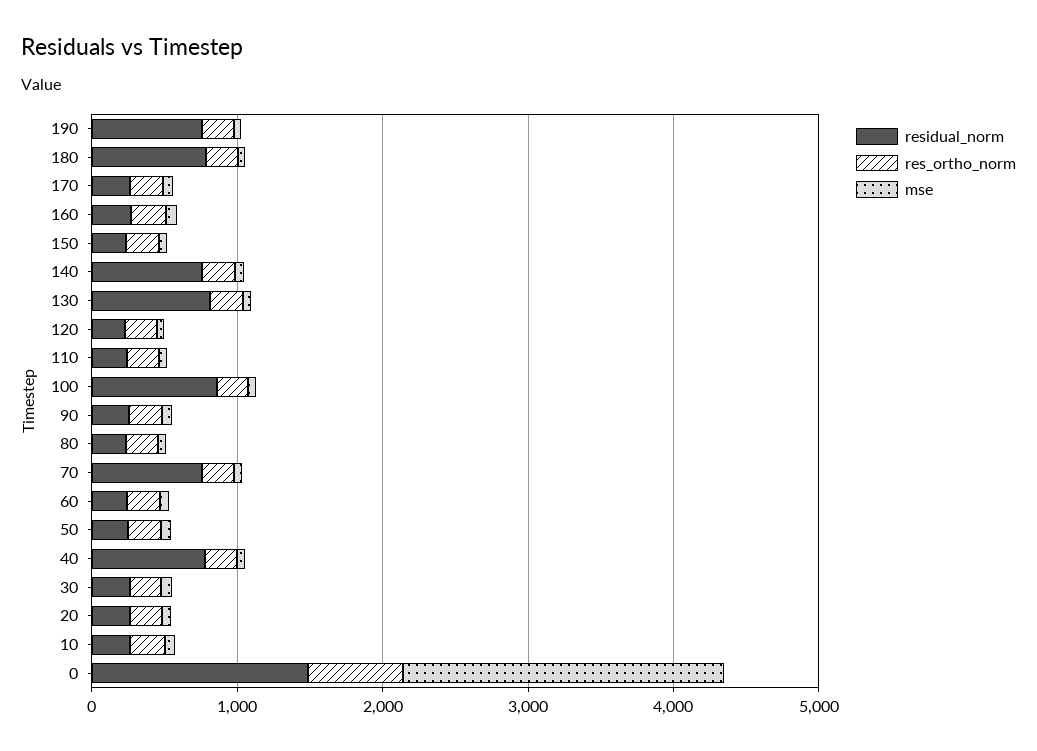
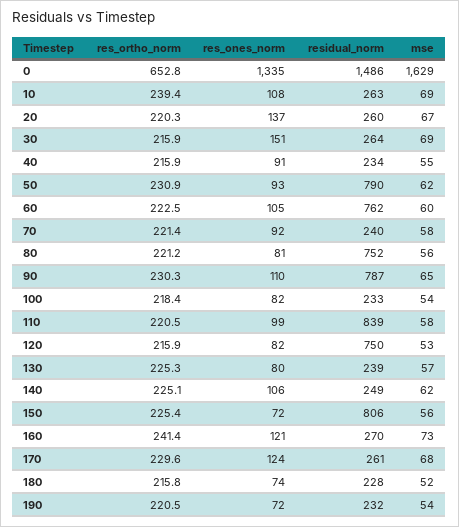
residual_norm, 190: 800 -> 232
residual_norm, 180: 800 -> 228
residual_norm, 150: 200 -> 806
residual_norm, 140: 800 -> 249
residual_norm, 130: 800 -> 239
residual_norm, 120: 200 -> 750
residual_norm, 110: 200 -> 839
residual_norm, 100: 800 -> 233
residual_norm, 90: 200 -> 787
residual_norm, 80: 200 -> 752
residual_norm, 70: 800 -> 240
residual_norm, 60: 200 -> 762
residual_norm, 50: 200 -> 790
residual_norm, 40: 800 -> 234
mse, 0: 2200 -> 1629
res_ones_norm, 0: none -> 1335
res_ones_norm, 10: none -> 108
res_ones_norm, 20: none -> 137
res_ones_norm, 30: none -> 151
res_ones_norm, 40: none -> 91
res_ones_norm, 50: none -> 93
res_ones_norm, 60: none -> 105
res_ones_norm, 70: none -> 92
res_ones_norm, 80: none -> 81
res_ones_norm, 90: none -> 110
res_ones_norm, 100: none -> 82
res_ones_norm, 110: none -> 99
res_ones_norm, 120: none -> 82
res_ones_norm, 130: none -> 80
res_ones_norm, 140: none -> 106
res_ones_norm, 150: none -> 72
res_ones_norm, 160: none -> 121
res_ones_norm, 170: none -> 124
res_ones_norm, 180: none -> 74
res_ones_norm, 190: none -> 72

